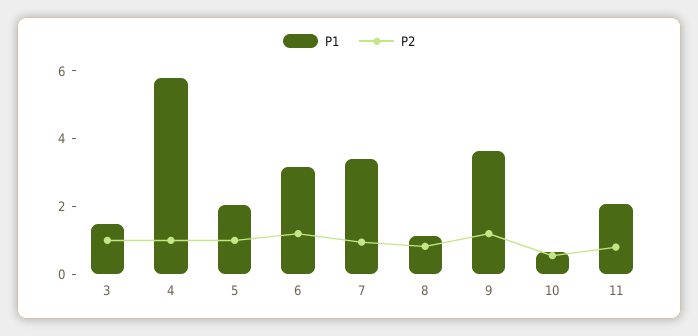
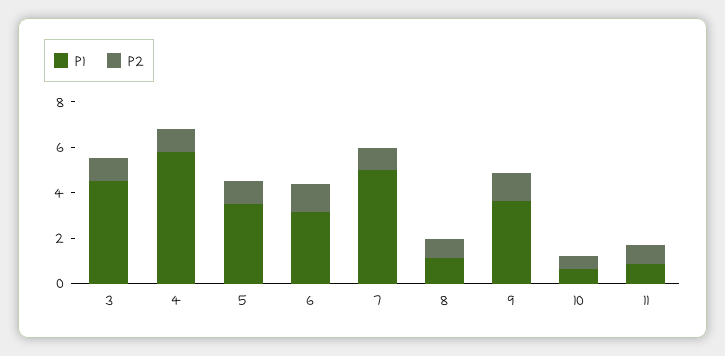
P1, 3: 1.5 -> 4.5
P1, 5: 2 -> 3.5
P1, 7: 3.5 -> 5
P1, 11: 2 -> 1

